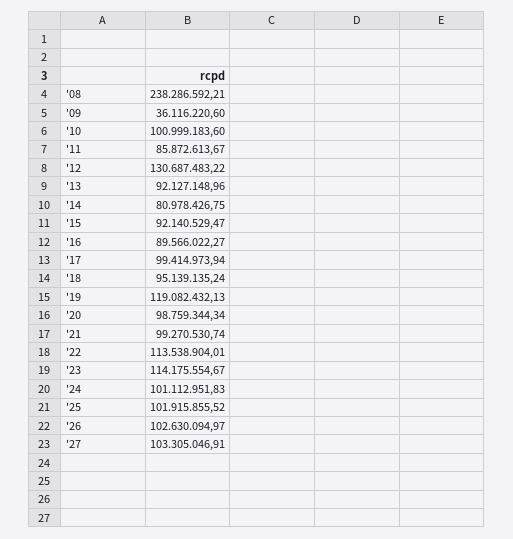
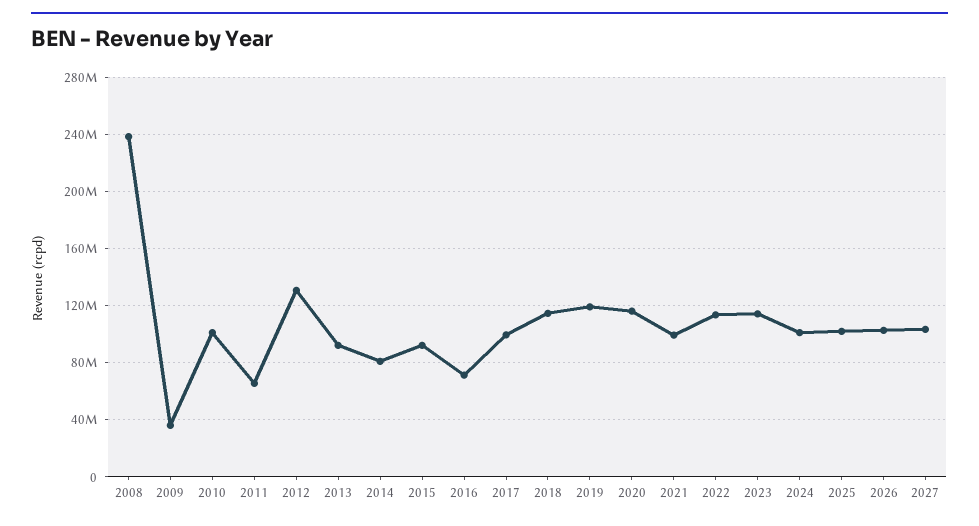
'11: 85872613.67 -> 65000000
'16: 89566022.27 -> 70000000
'18: 95139135.24 -> 115000000
'20: 98759344.34 -> 115000000

